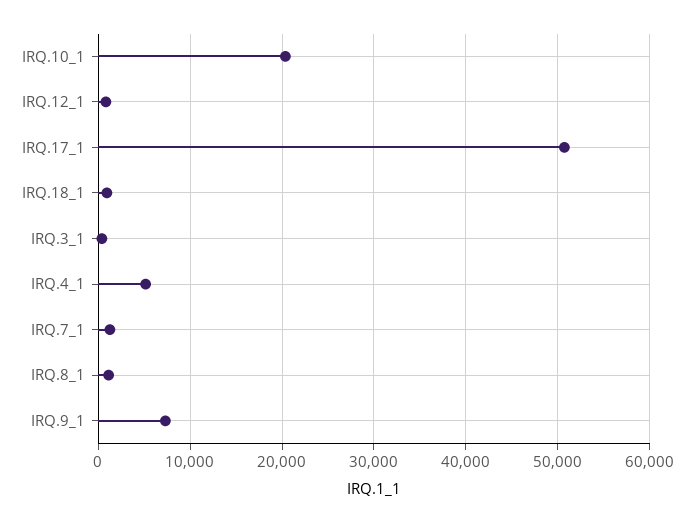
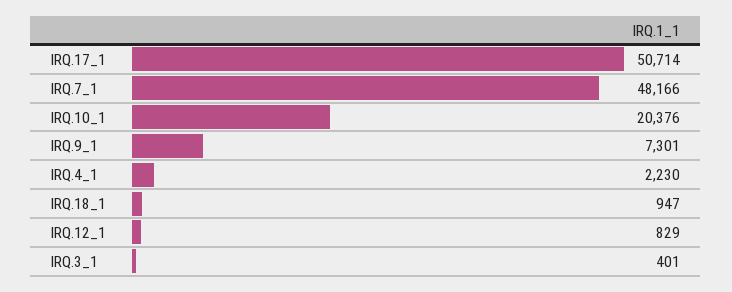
IRQ.4_1: 5000 -> 2230
IRQ.7_1: 1000 -> 48166
IRQ.8_1: 1000 -> none

